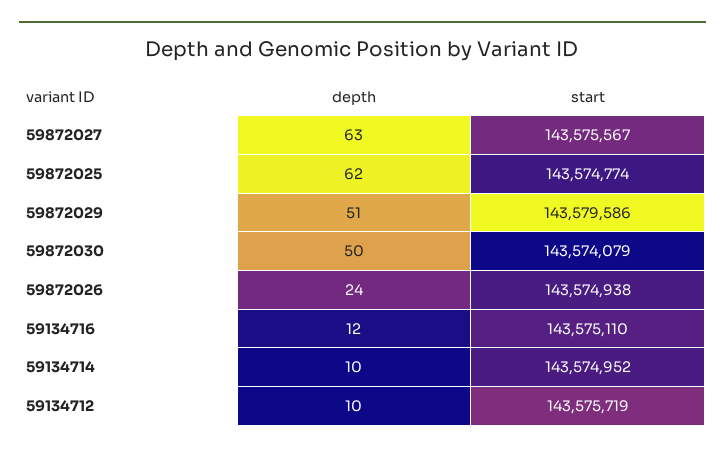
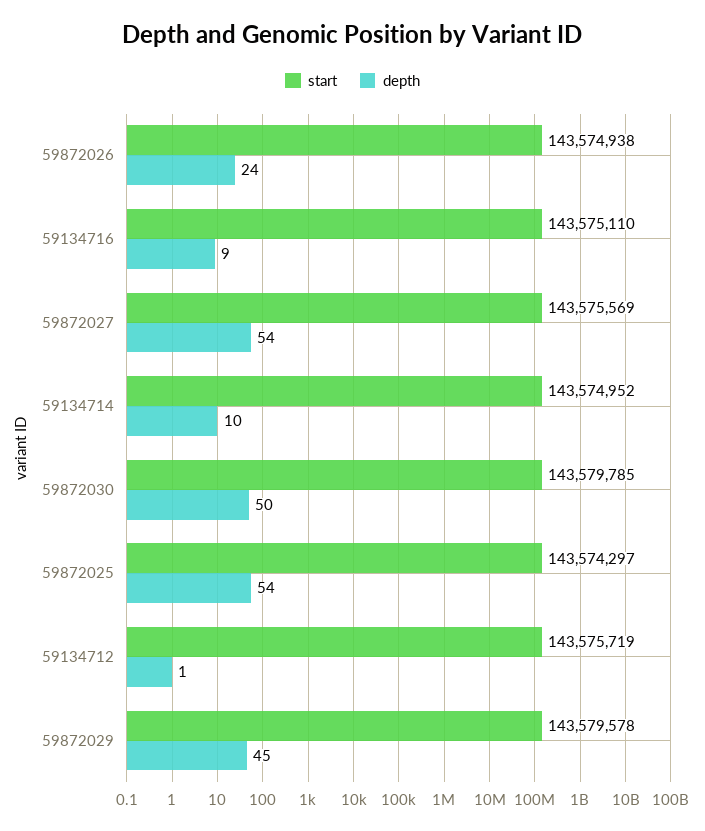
depth, 59872027: 63 -> 54
start, 59872027: 143575567 -> 143575569
depth, 59872025: 62 -> 54
start, 59872025: 143574774 -> 143574297
depth, 59872029: 51 -> 45
start, 59872029: 143579586 -> 143579578
start, 59872030: 143574079 -> 143579785
depth, 59134716: 12 -> 9
depth, 59134712: 10 -> 1

